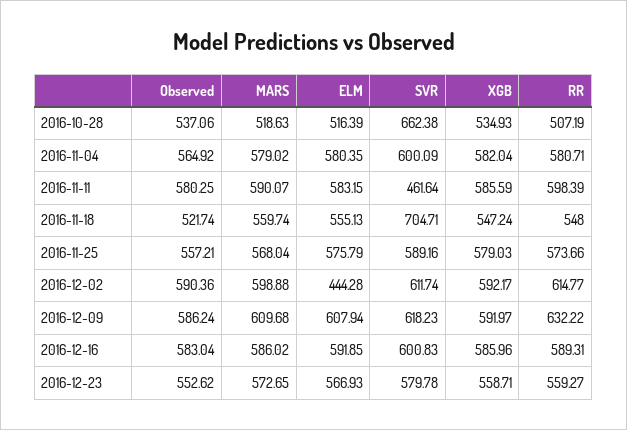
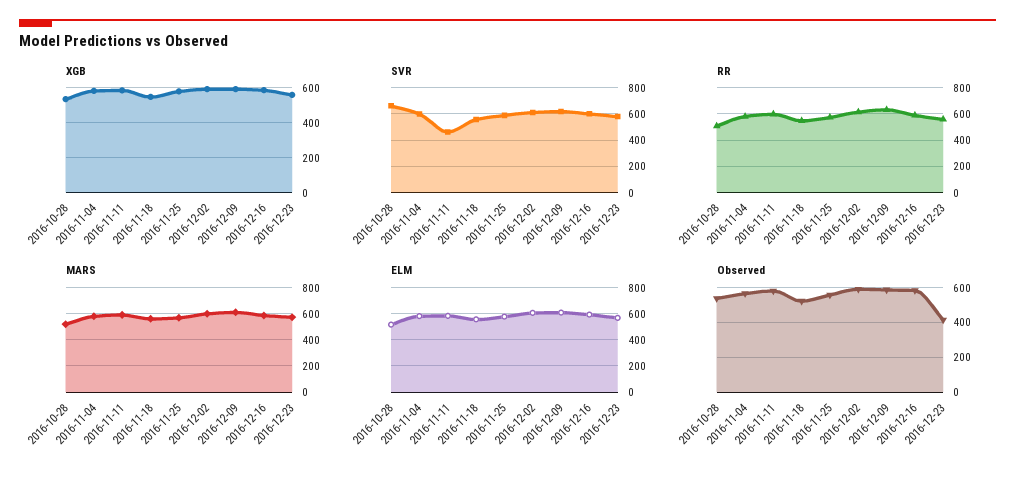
SVR, 2016-11-18: 704.71 -> 550
ELM, 2016-12-02: 444.28 -> 600
Observed, 2016-12-23: 552.62 -> 400

